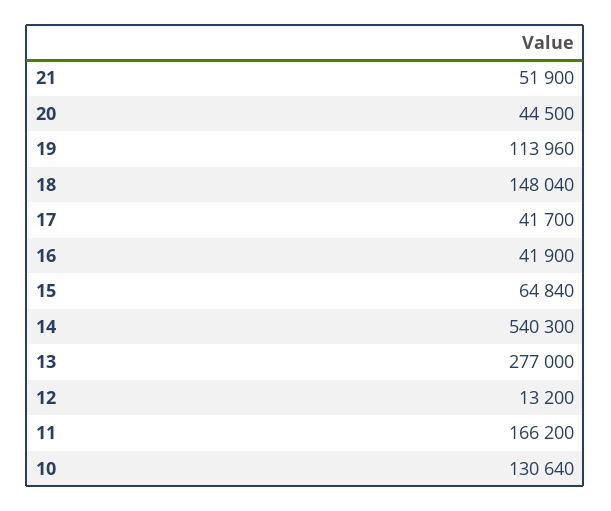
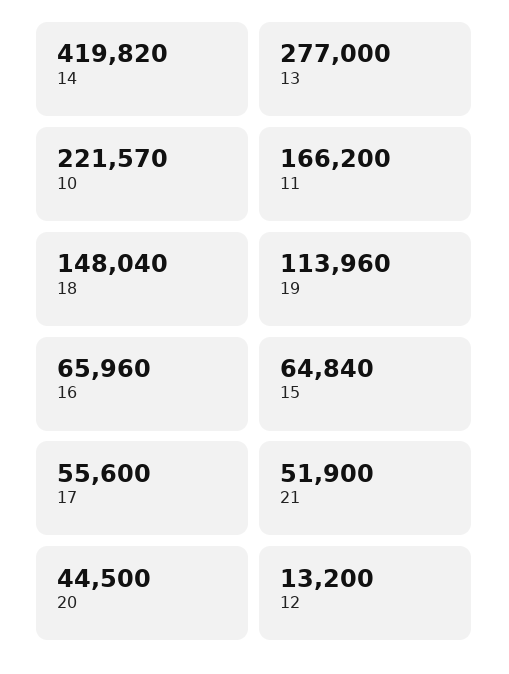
17: 41700 -> 55600
16: 41900 -> 65960
14: 540300 -> 419820
10: 130640 -> 221570

